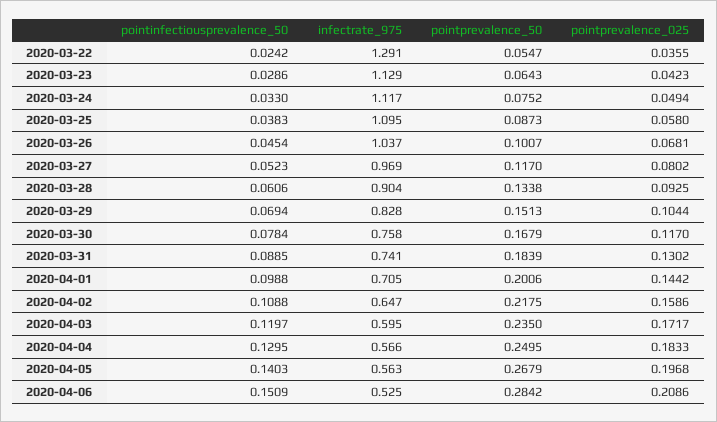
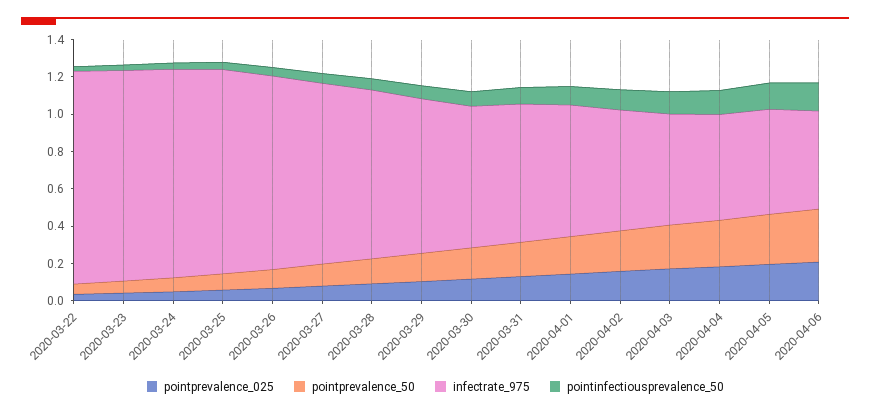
infectrate_975, 2020-03-22: 1.291 -> 1.15

